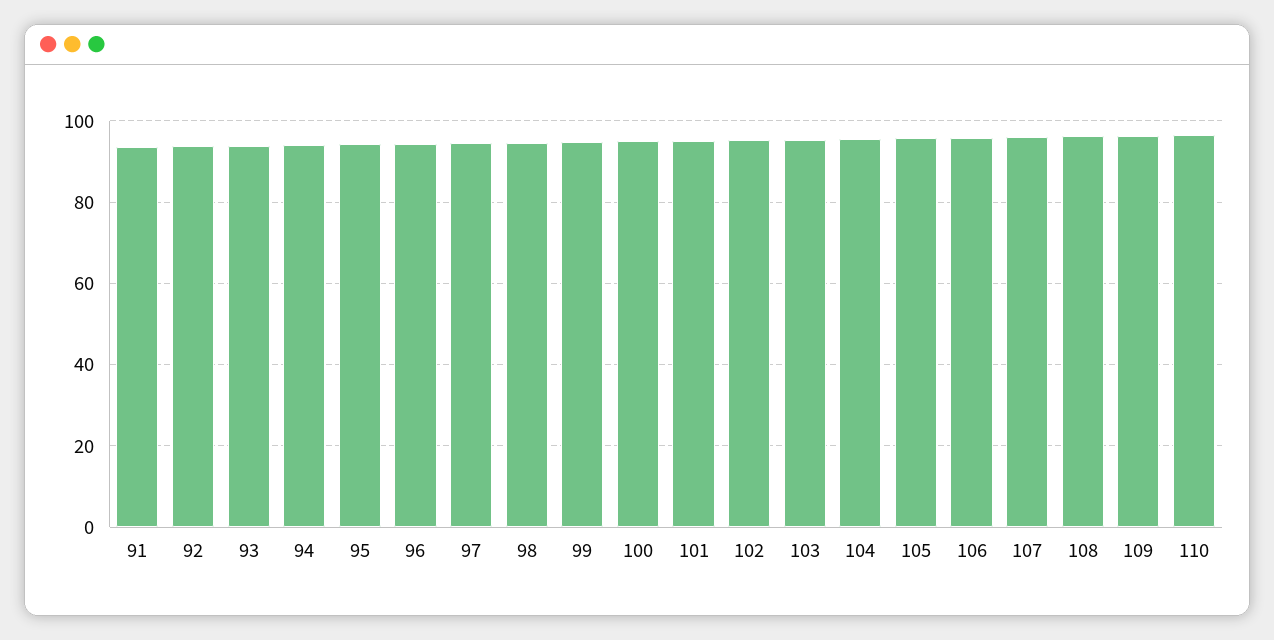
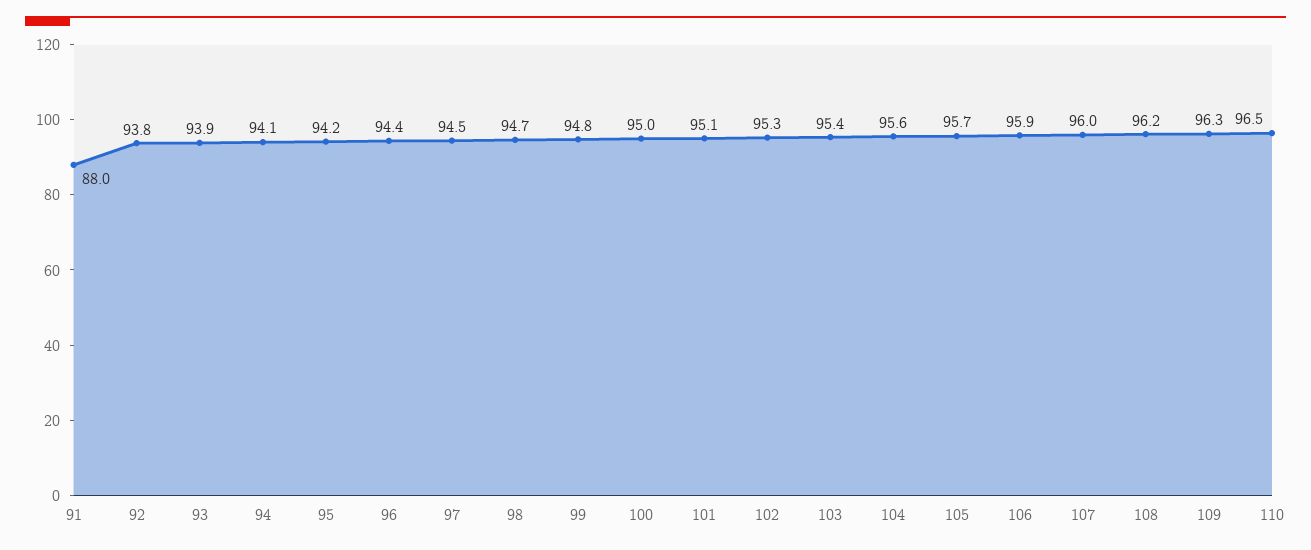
91: 94 -> 88

